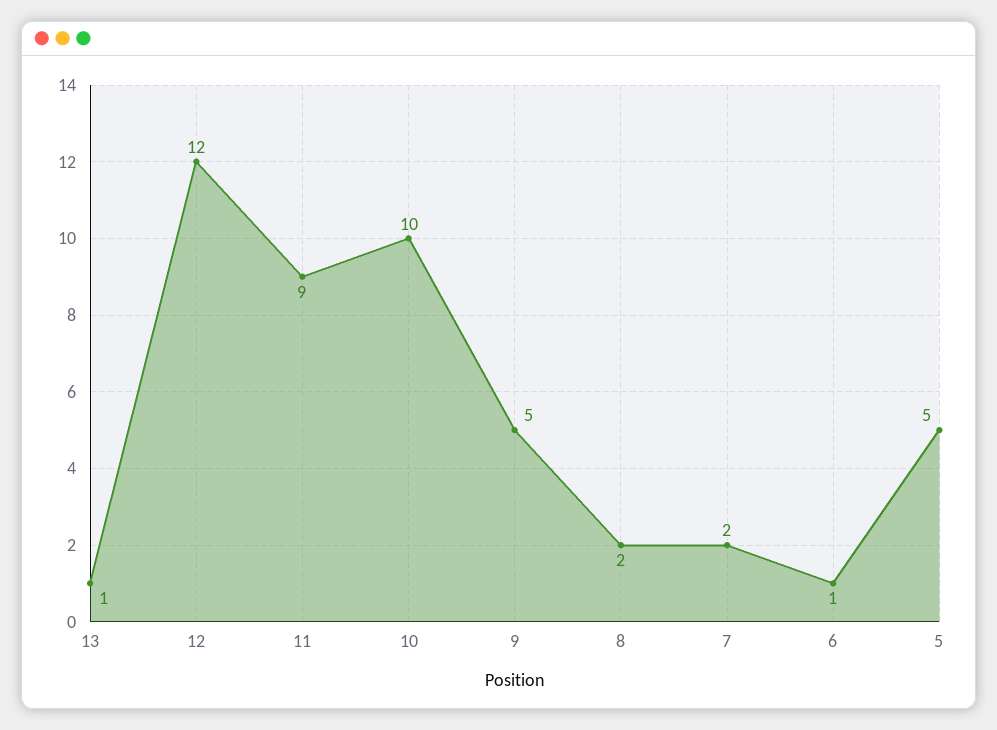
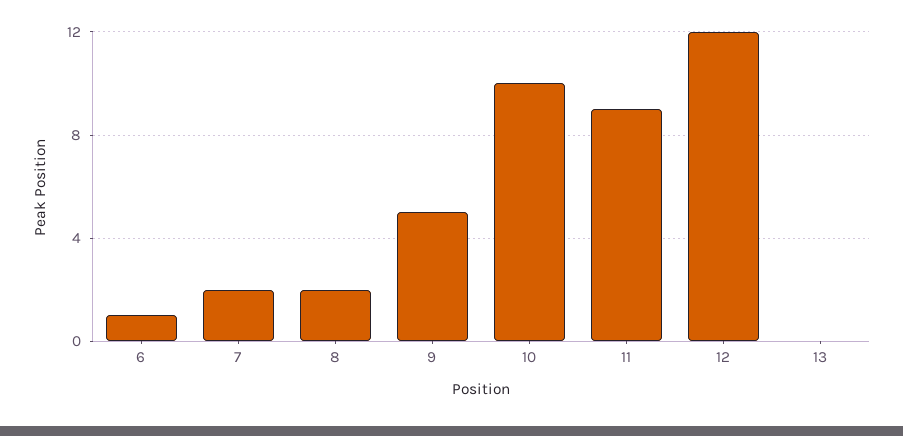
13: 1 -> 0
5: 5 -> none

